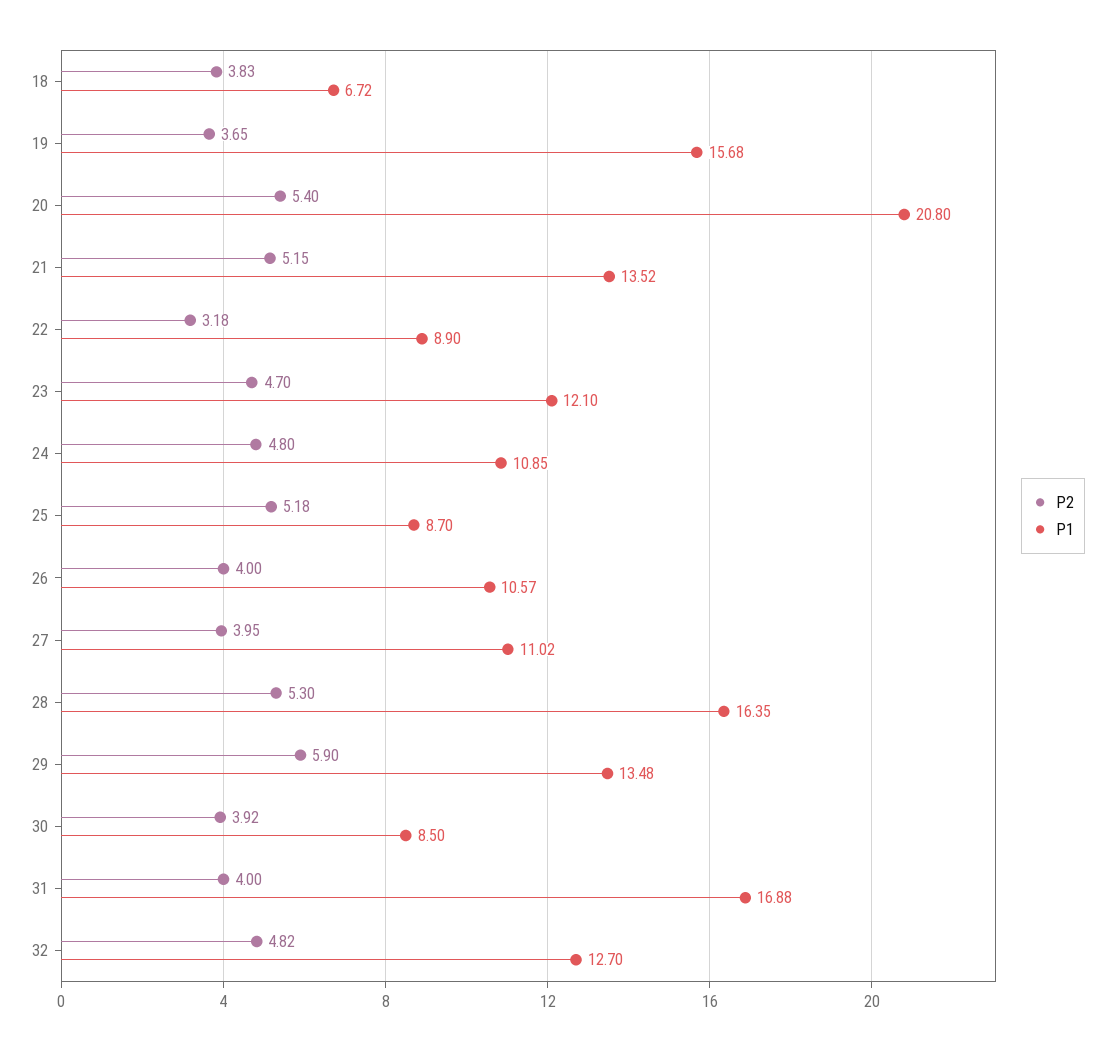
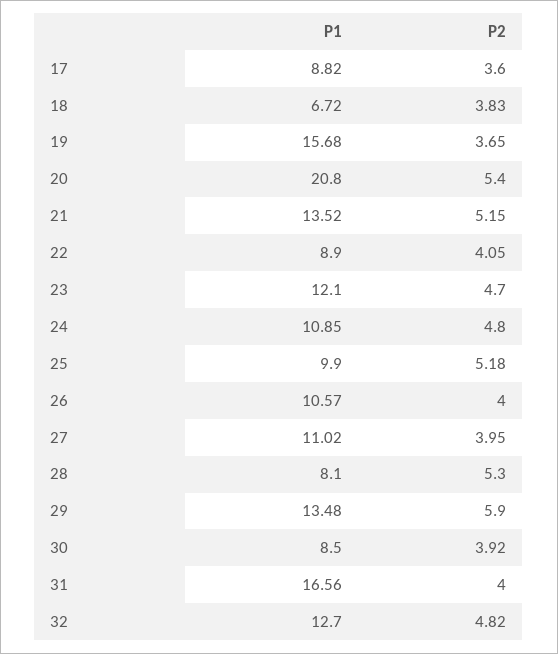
P2, 22: 3.18 -> 4.05
P1, 25: 8.7 -> 9.9
P1, 28: 16.35 -> 8.1
P1, 31: 16.88 -> 16.56
P1, 17: none -> 8.82
P2, 17: none -> 3.6

